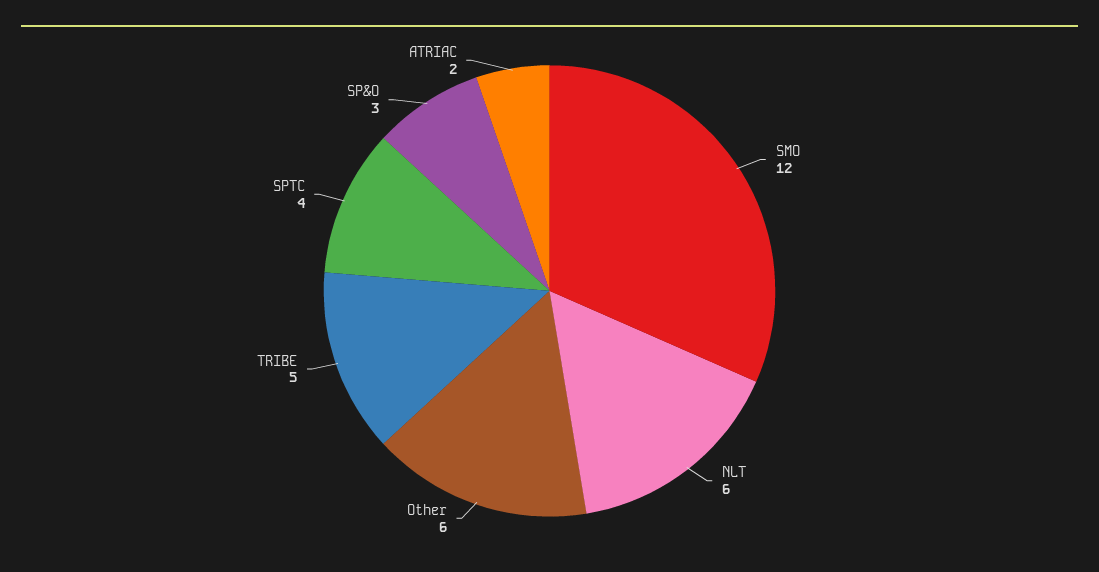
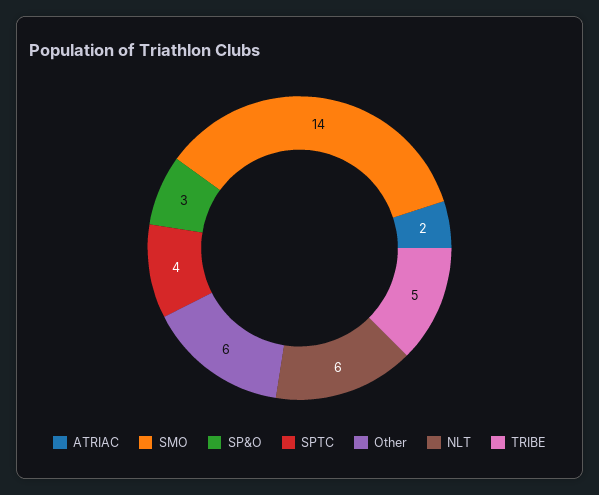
SMO: 12 -> 14

